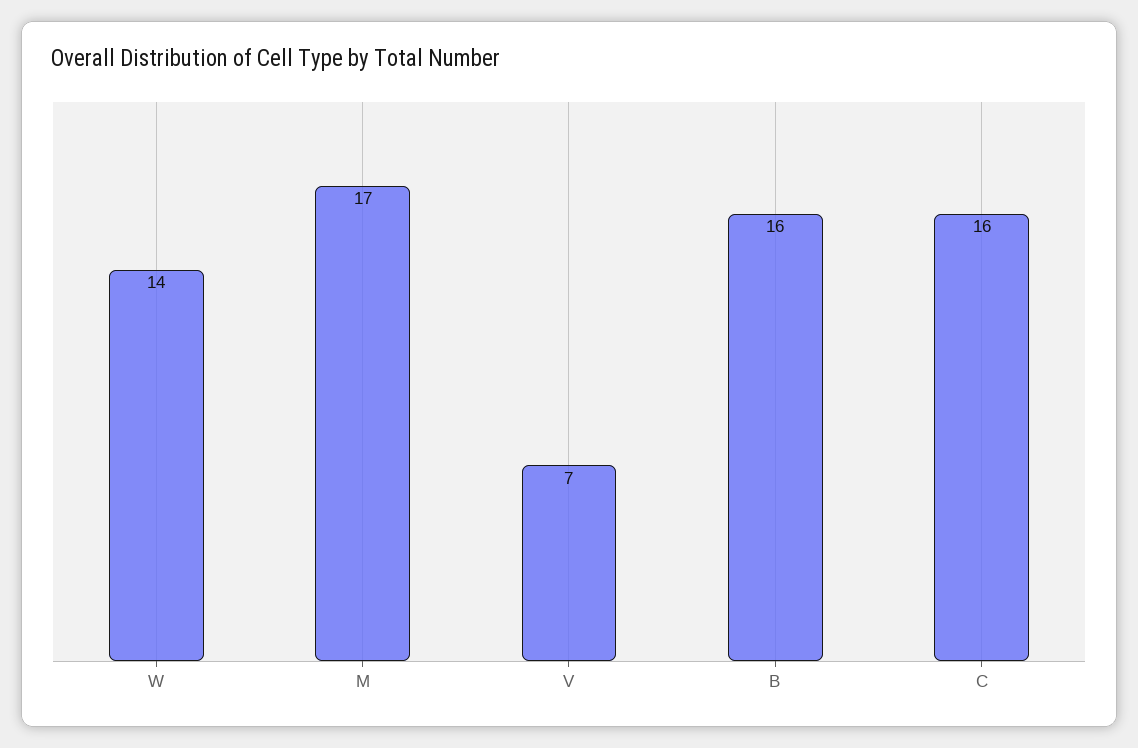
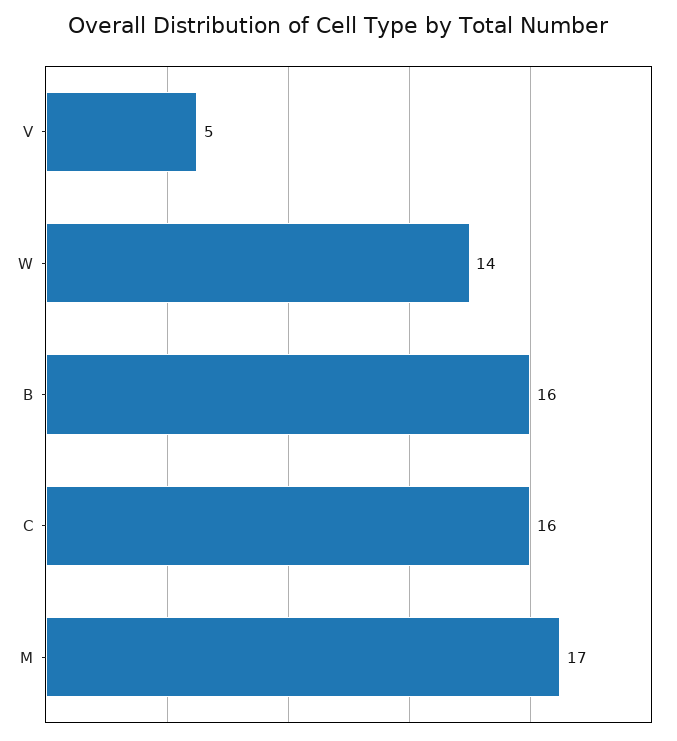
V: 7 -> 5

